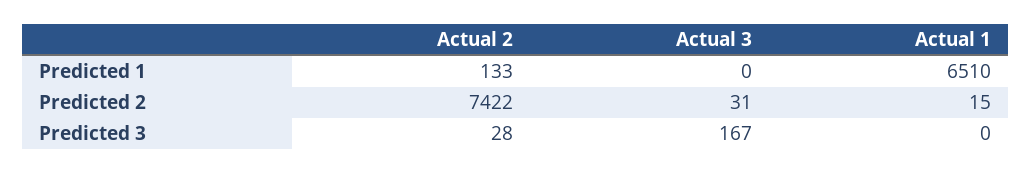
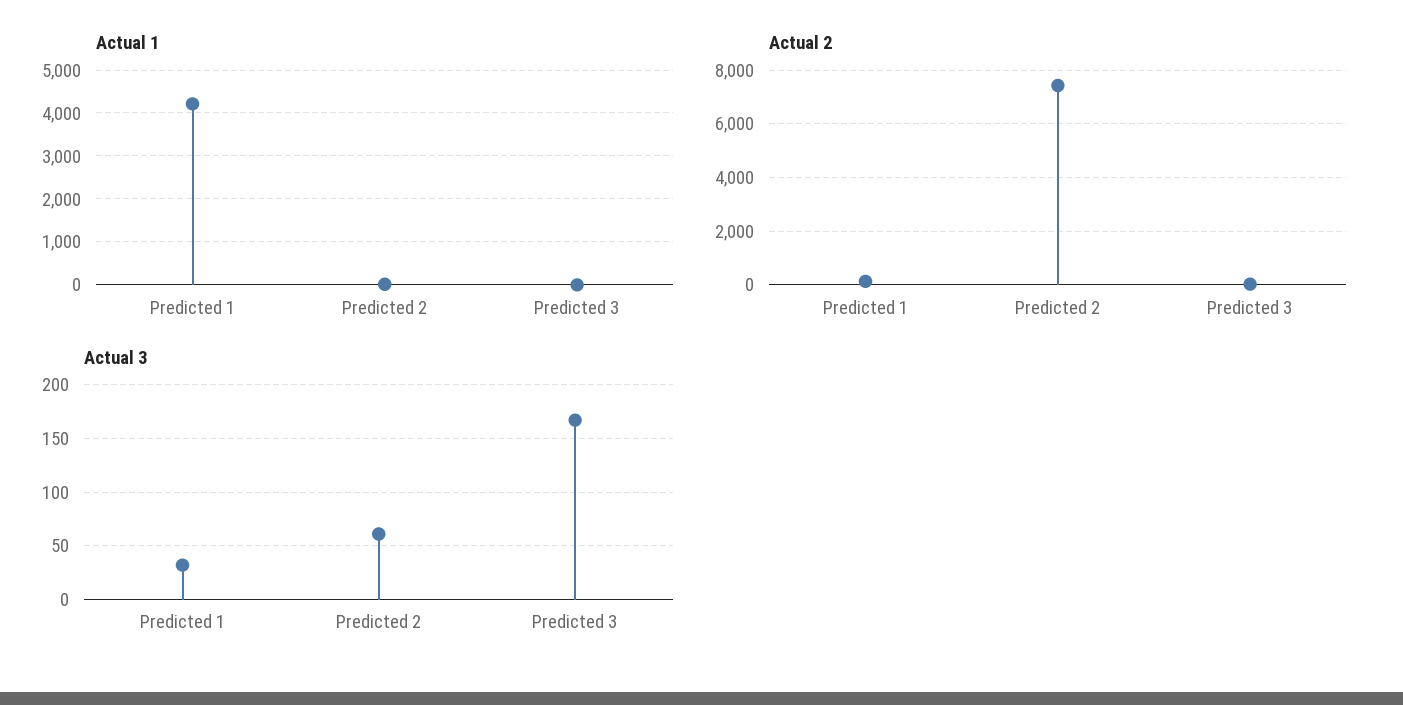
Actual 3, Predicted 1: 0 -> 30
Actual 1, Predicted 1: 6510 -> 4200
Actual 3, Predicted 2: 31 -> 60

